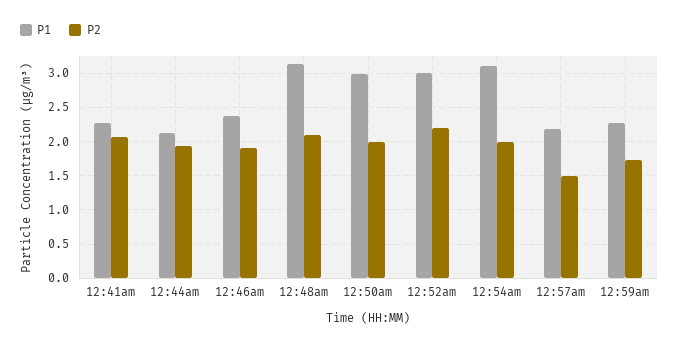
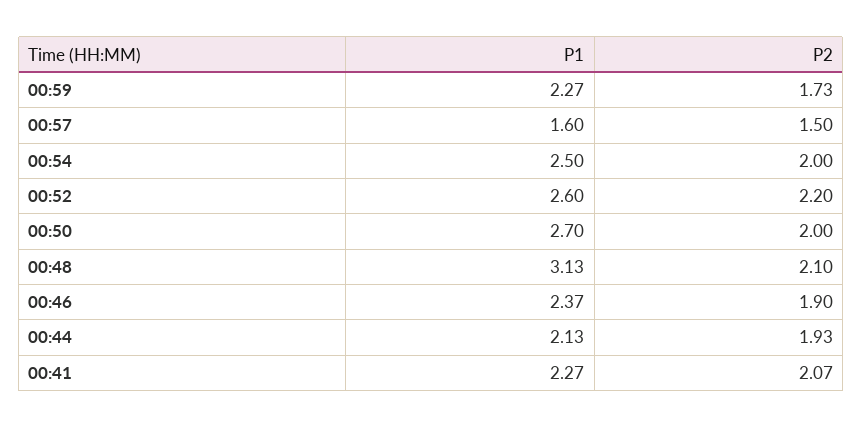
P1, 12:50am: 3 -> 2.7
P1, 12:52am: 3 -> 2.6
P1, 12:54am: 3.1 -> 2.5
P1, 12:57am: 2.2 -> 1.6

